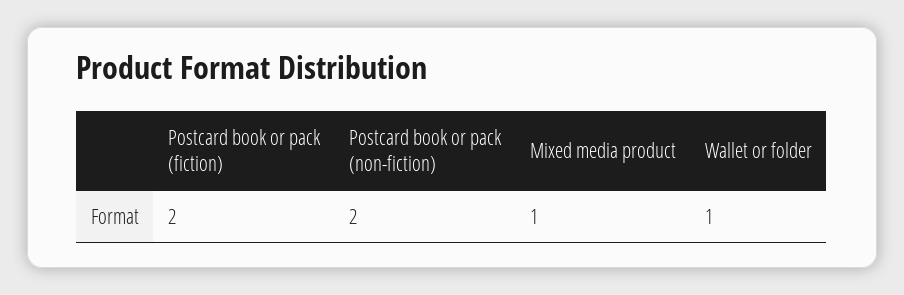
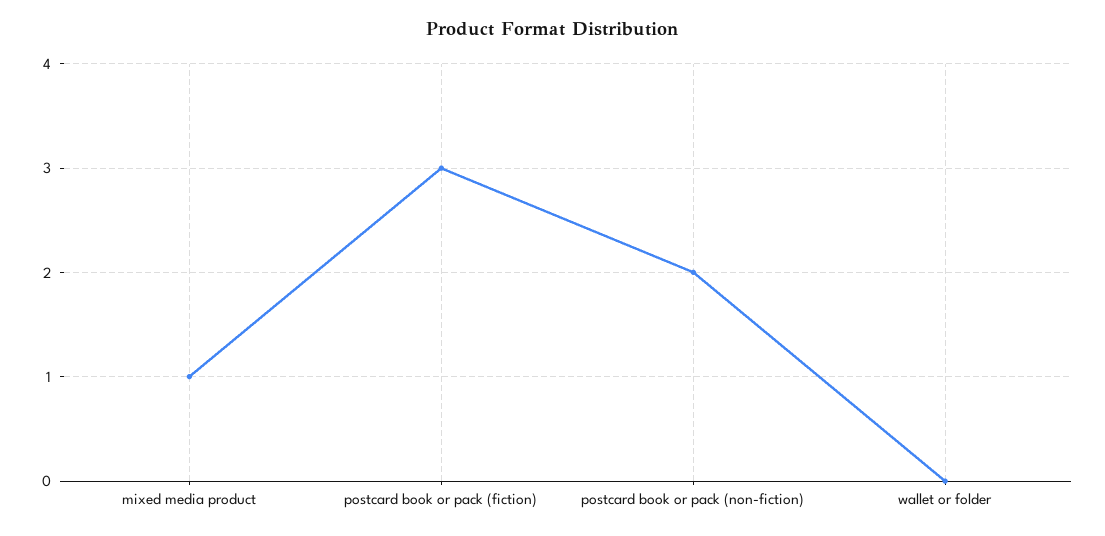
Postcard book or pack (fiction): 2 -> 3
Wallet or folder: 1 -> 0

